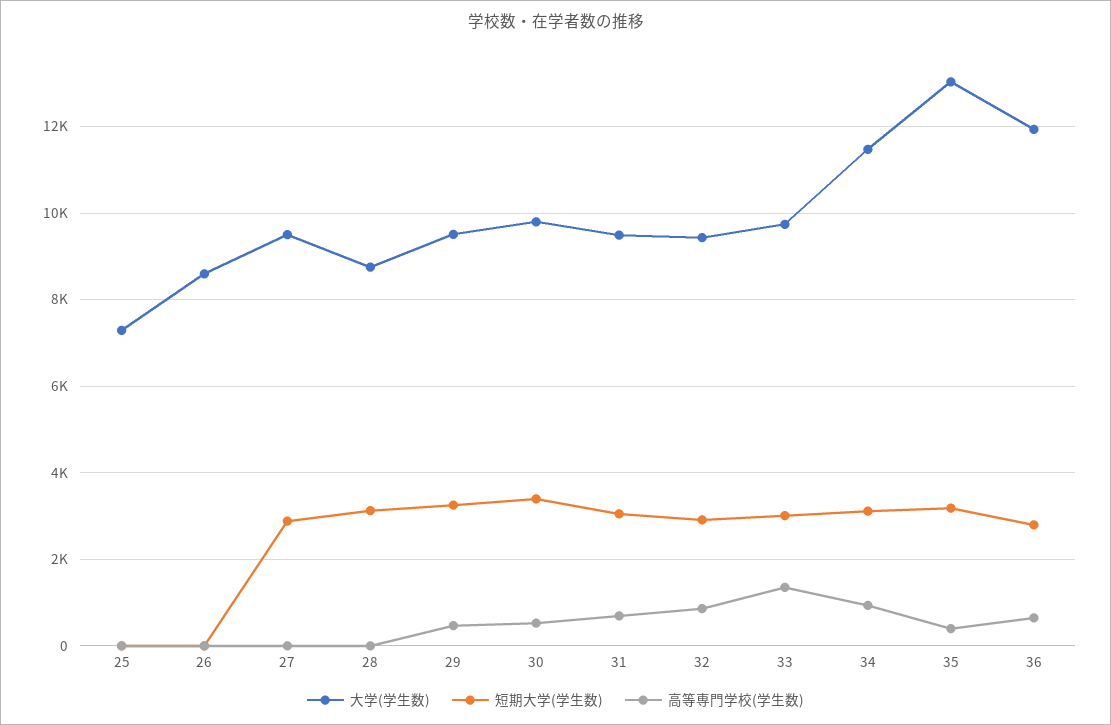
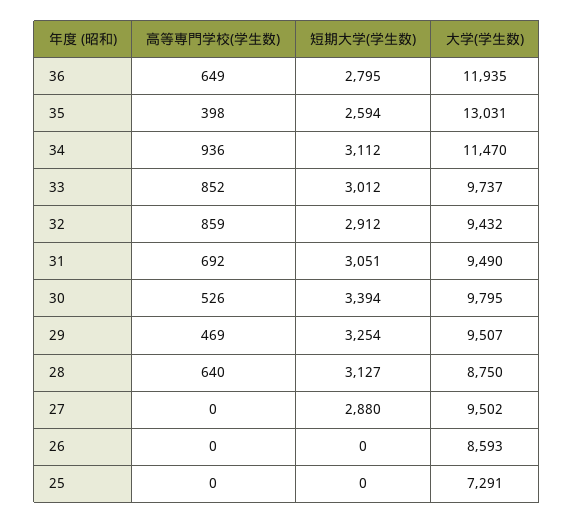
高等専門学校(学生数), 28: 0 -> 640
高等専門学校(学生数), 33: 1400 -> 852
短期大学(学生数), 35: 3200 -> 2594

